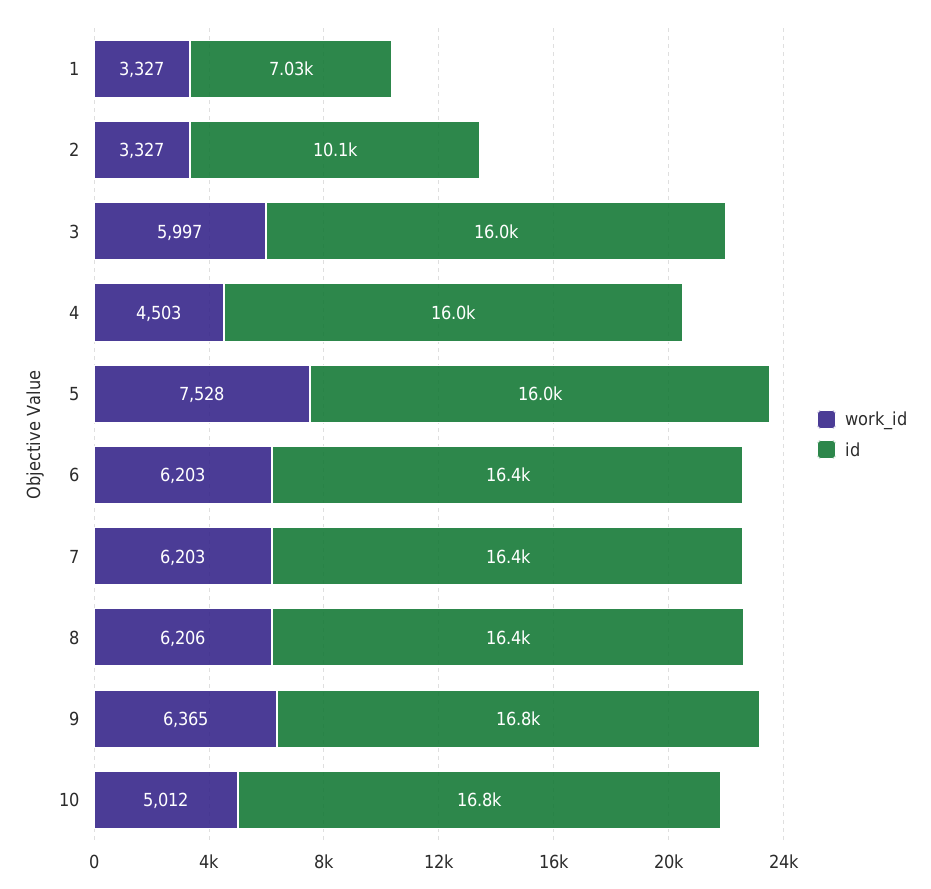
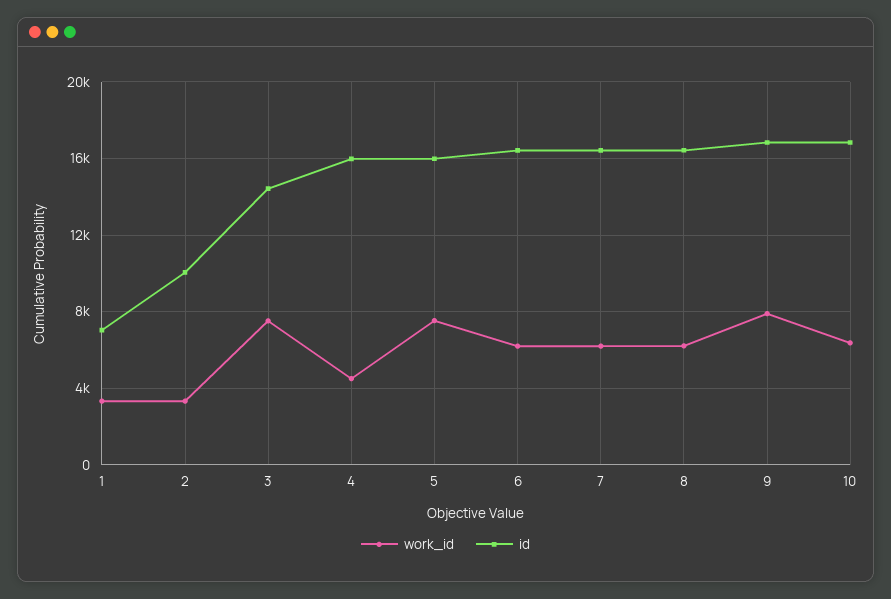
work_id, 3: 5997 -> 7500
id, 3: 16000 -> 14500
work_id, 9: 6365 -> 8000
work_id, 10: 5012 -> 6500

